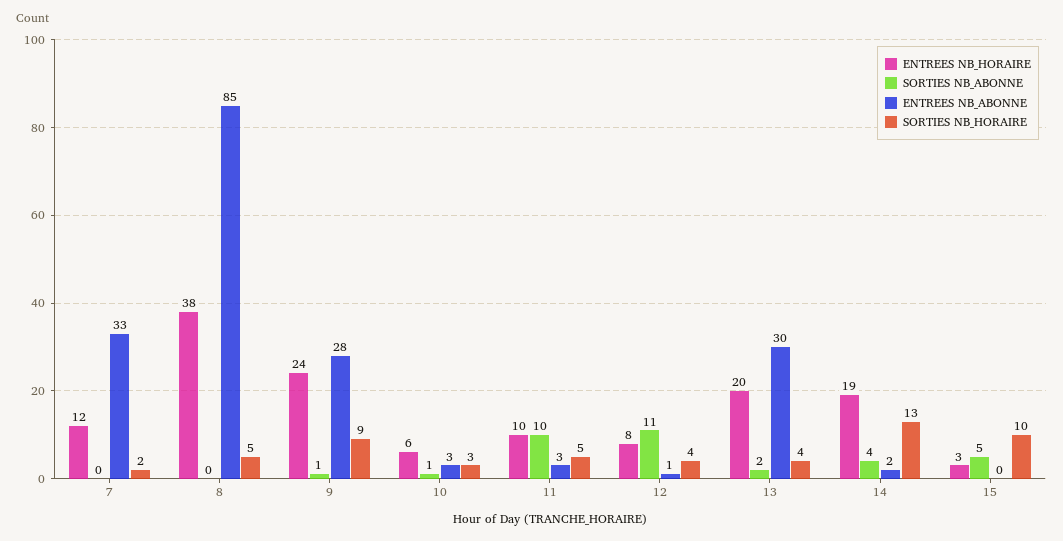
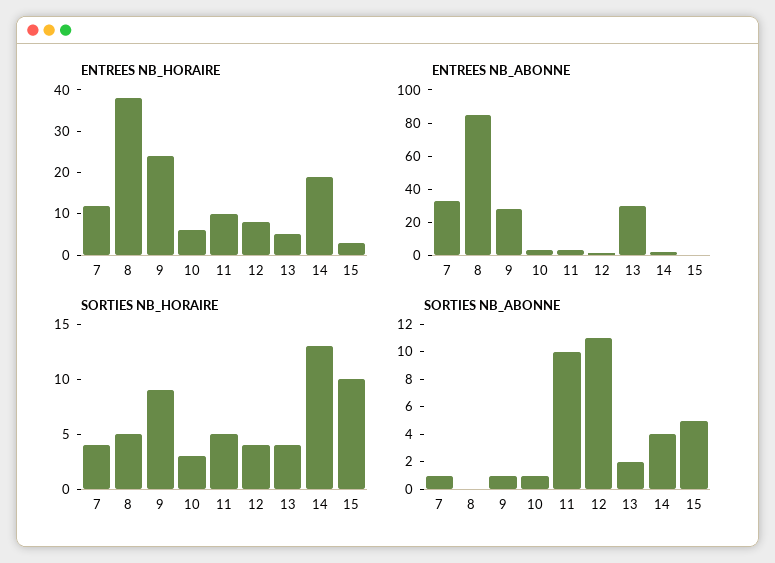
SORTIES NB_ABONNE, 7: 0 -> 1
SORTIES NB_HORAIRE, 7: 2 -> 4
ENTREES NB_HORAIRE, 13: 20 -> 5

